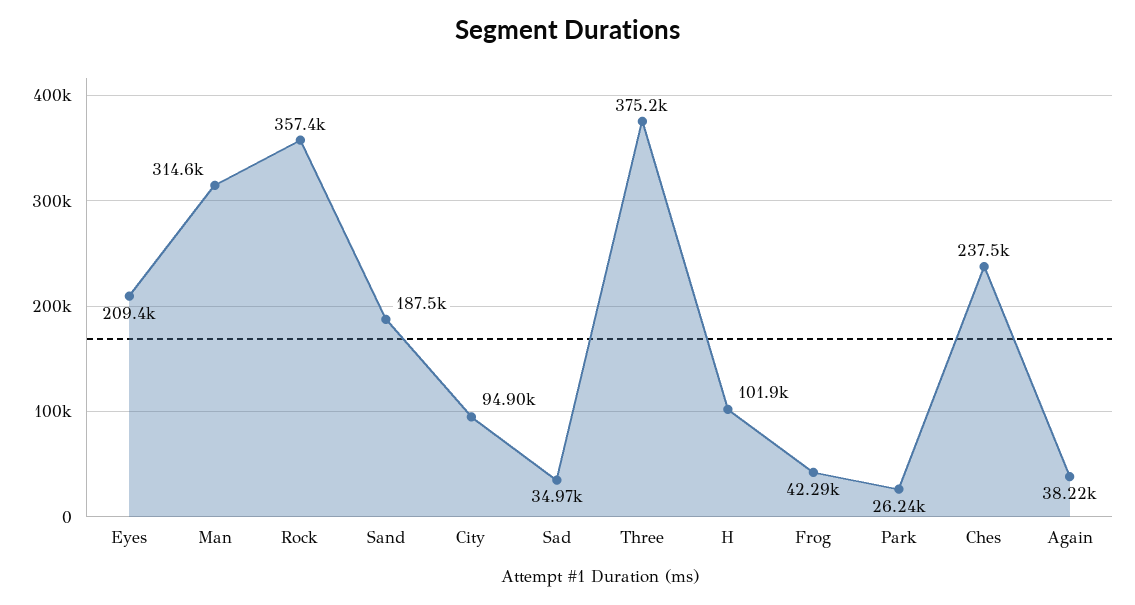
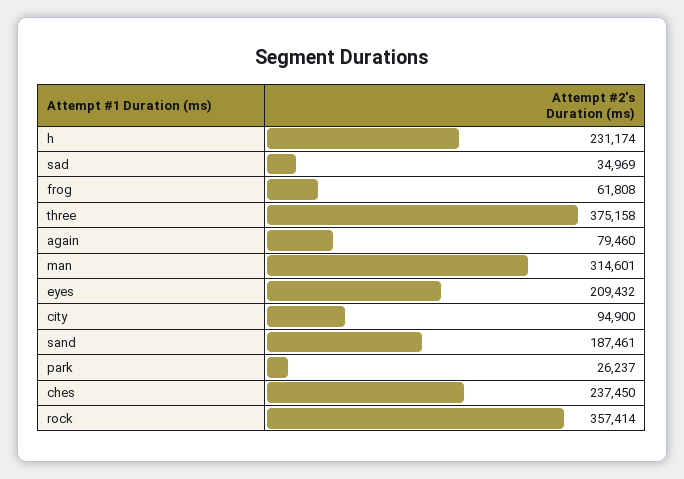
H: 101900 -> 231174
Frog: 42290 -> 61808
Again: 38220 -> 79460

